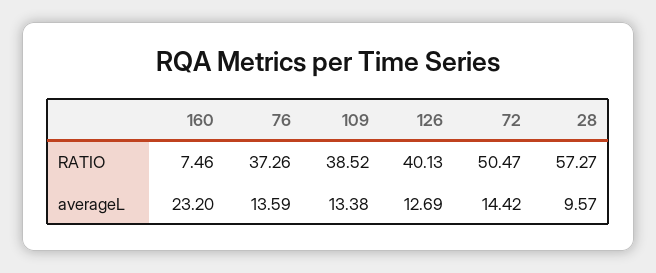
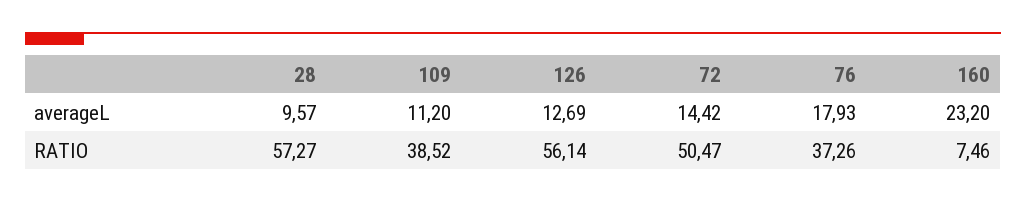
126, RATIO: 40.13 -> 56.14
76, averageL: 13.59 -> 17.93
109, averageL: 13.38 -> 11.2

